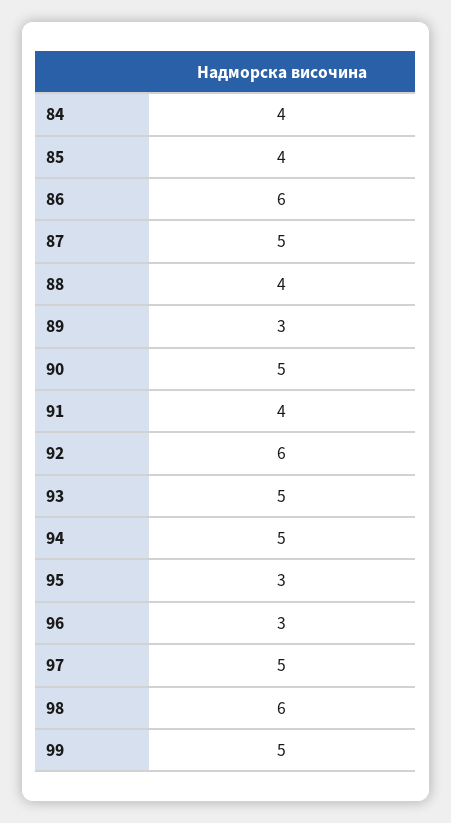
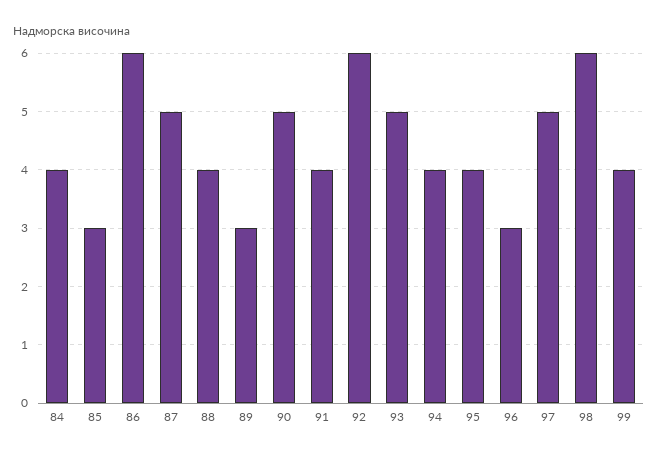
85: 4 -> 3
94: 5 -> 4
95: 3 -> 4
99: 5 -> 4

